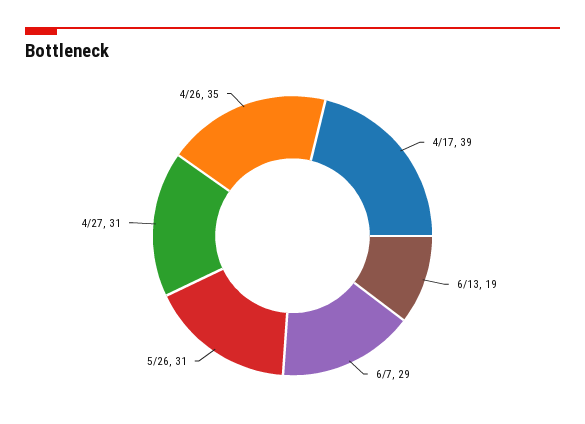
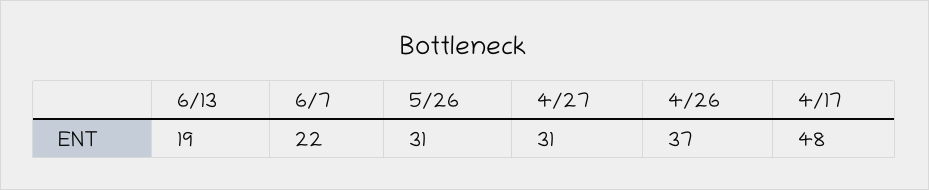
4/17: 39 -> 48
6/7: 29 -> 22
4/26: 35 -> 37

